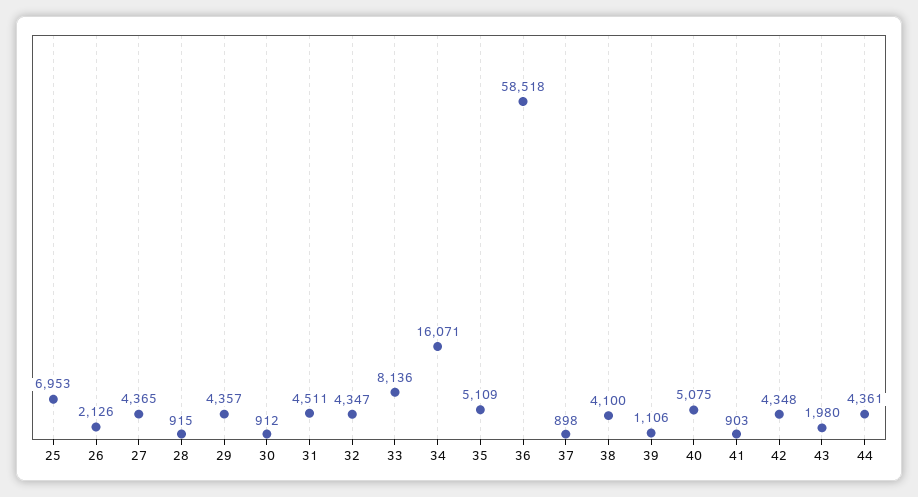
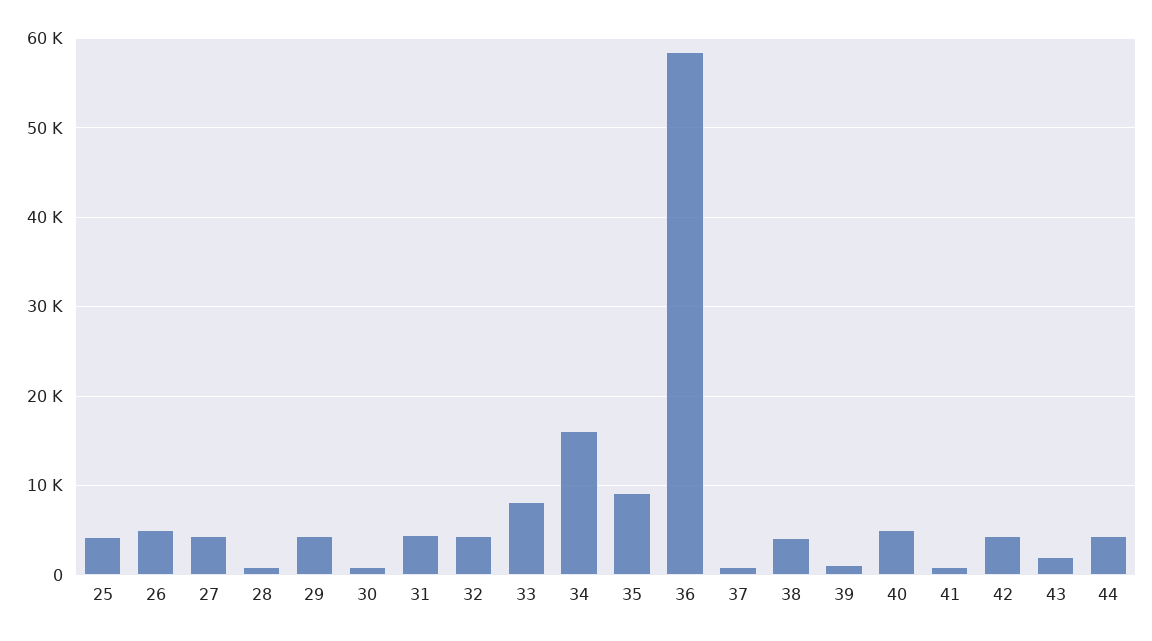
25: 6953 -> 4000
26: 2126 -> 5000
35: 5109 -> 9000

